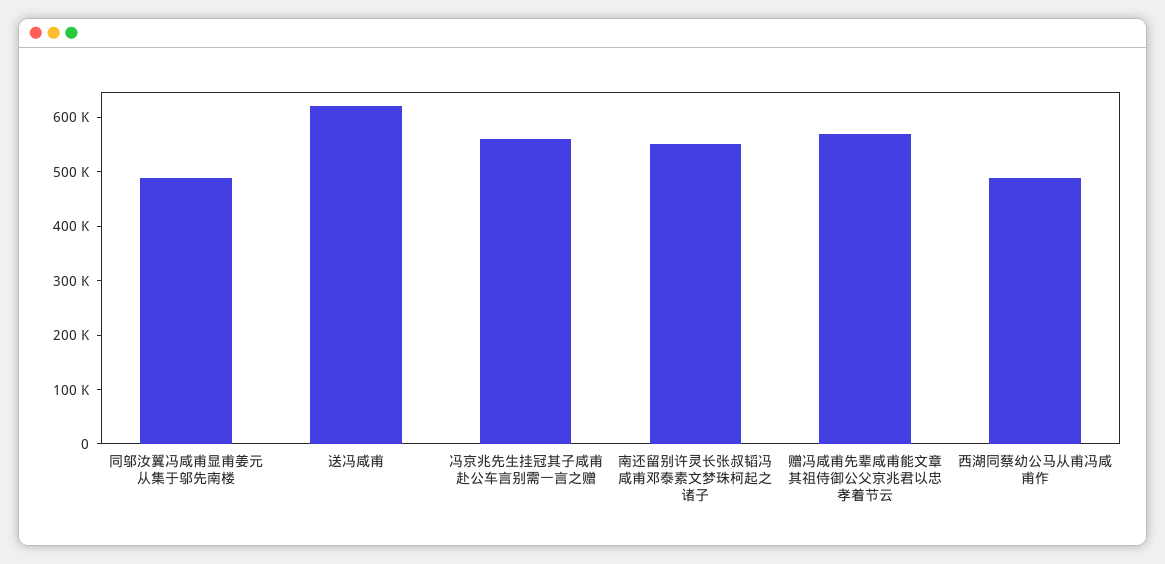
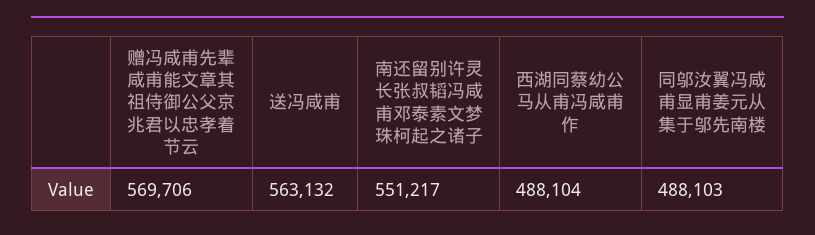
送冯咸甫: 620000 -> 563132
冯京兆先生挂冠其子咸甫赴公车言别需一言之赠: 560000 -> none

